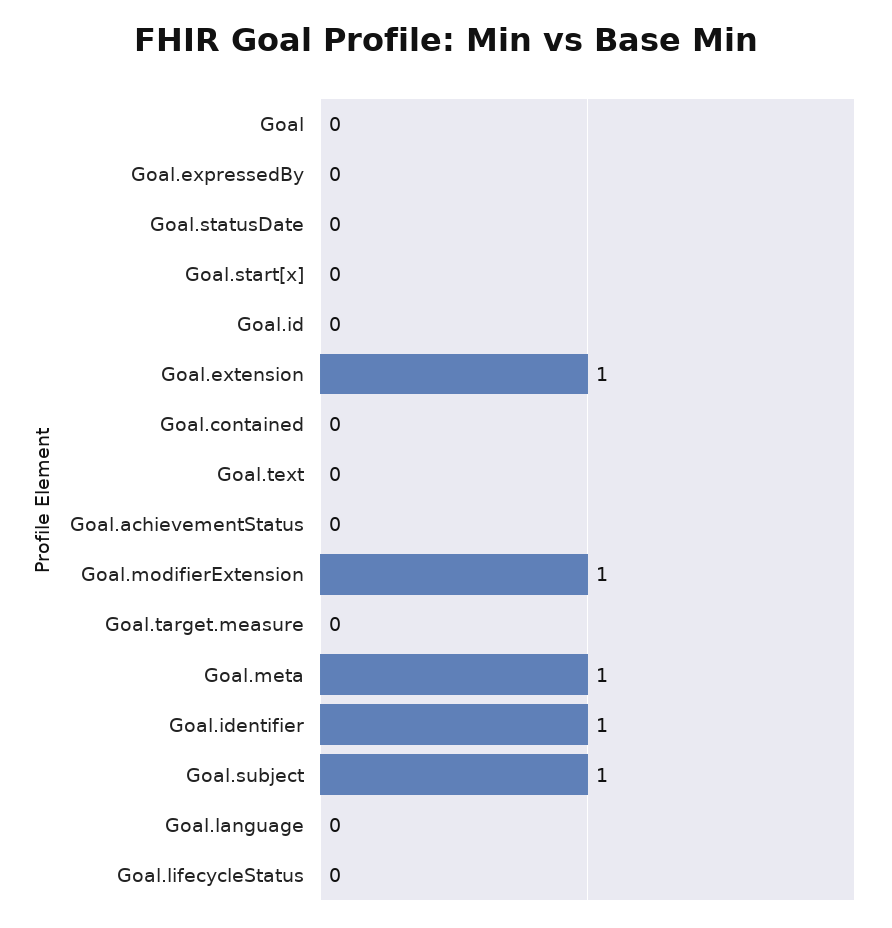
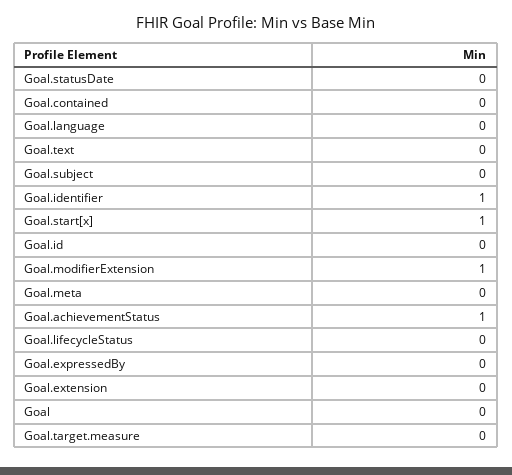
Goal.start[x]: 0 -> 1
Goal.extension: 1 -> 0
Goal.achievementStatus: 0 -> 1
Goal.meta: 1 -> 0
Goal.subject: 1 -> 0

